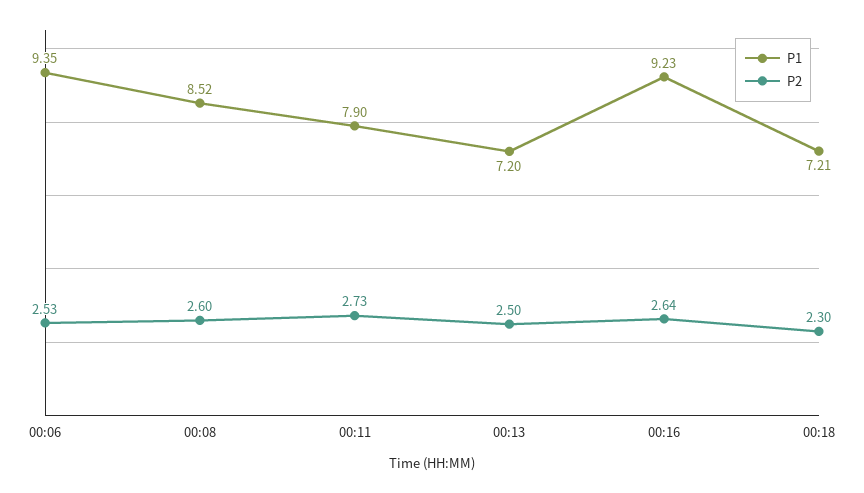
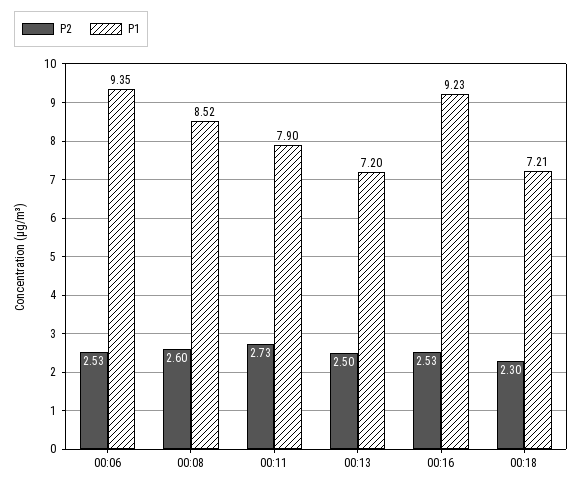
P2, 00:16: 2.64 -> 2.53

